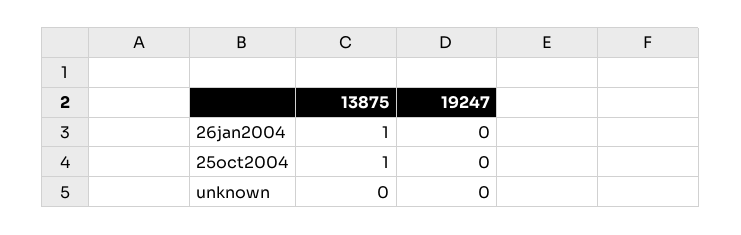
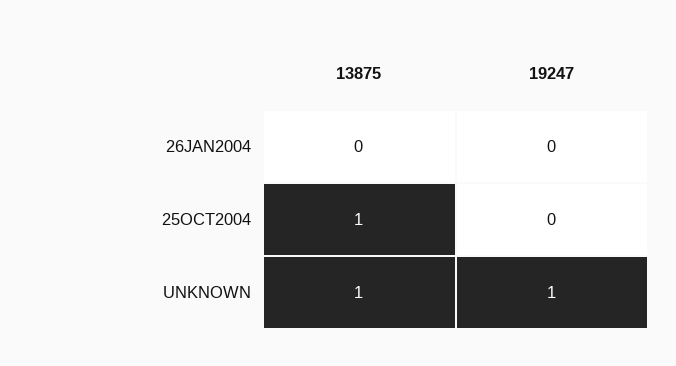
13875, 26jan2004: 1 -> 0
13875, unknown: 0 -> 1
19247, unknown: 0 -> 1

